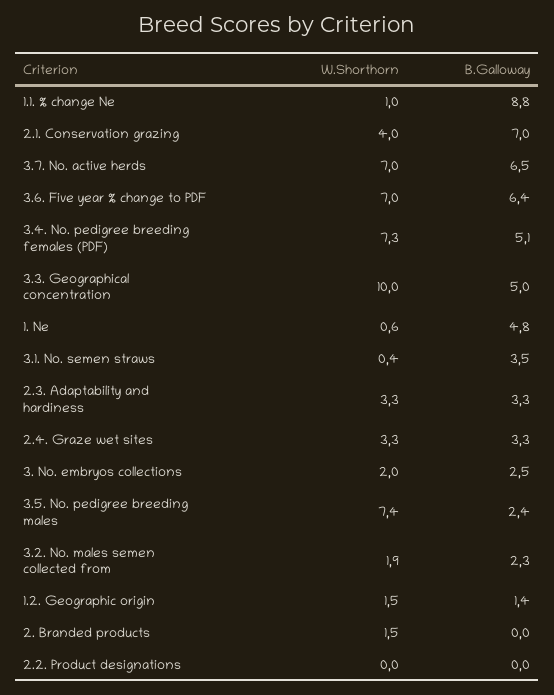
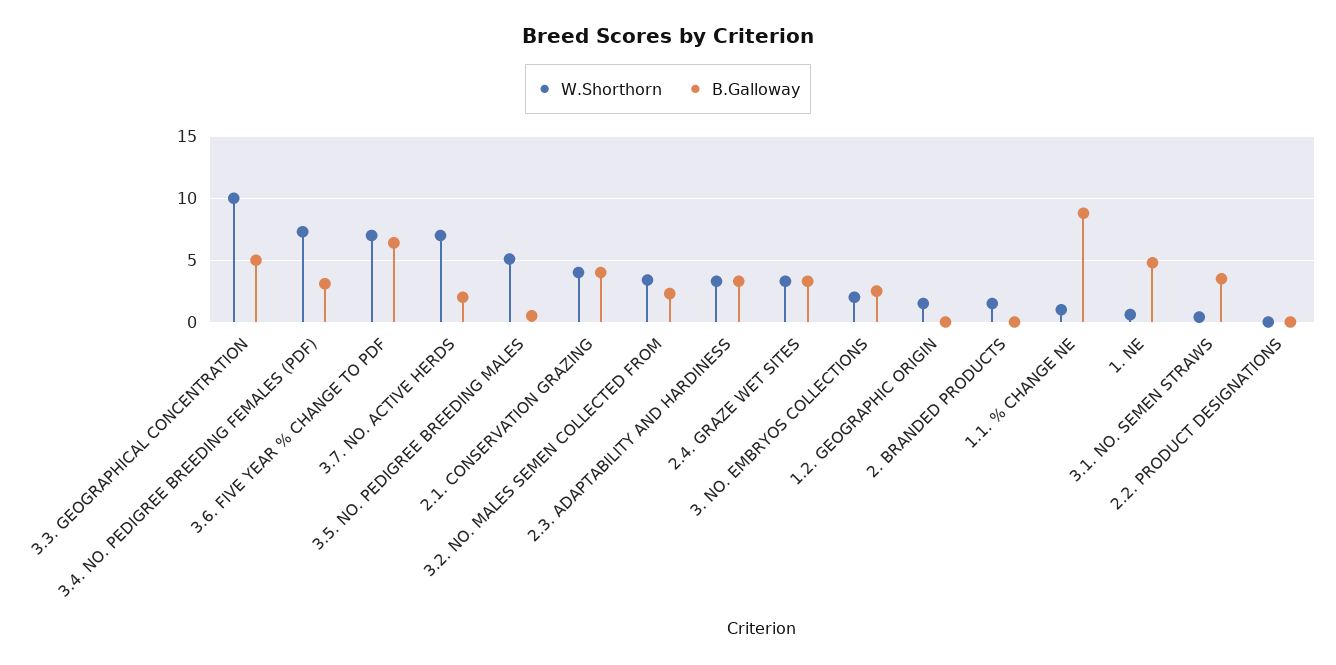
B.Galloway, 2.1. Conservation grazing: 7 -> 4
B.Galloway, 3.7. No. active herds: 6.5 -> 2
B.Galloway, 3.4. No. pedigree breeding females (PDF): 5.1 -> 3
W.Shorthorn, 3.5. No. pedigree breeding males: 7.4 -> 5
B.Galloway, 3.5. No. pedigree breeding males: 2.4 -> 0.5
W.Shorthorn, 3.2. No. males semen collected from: 1.9 -> 3.5
B.Galloway, 1.2. Geographic origin: 1.4 -> 0

